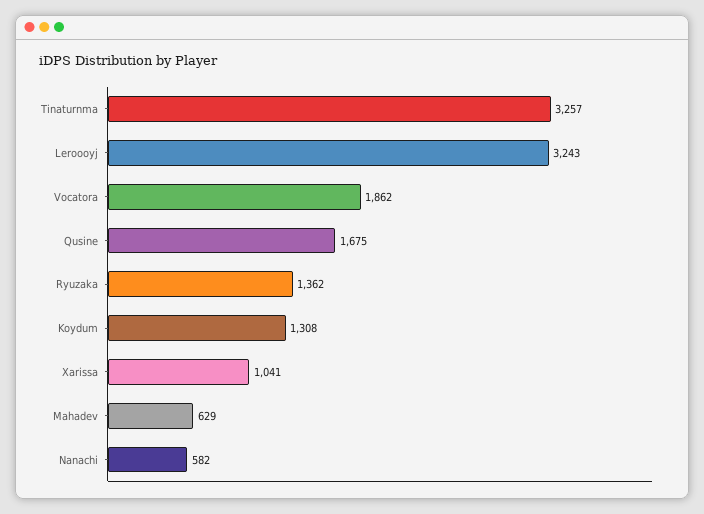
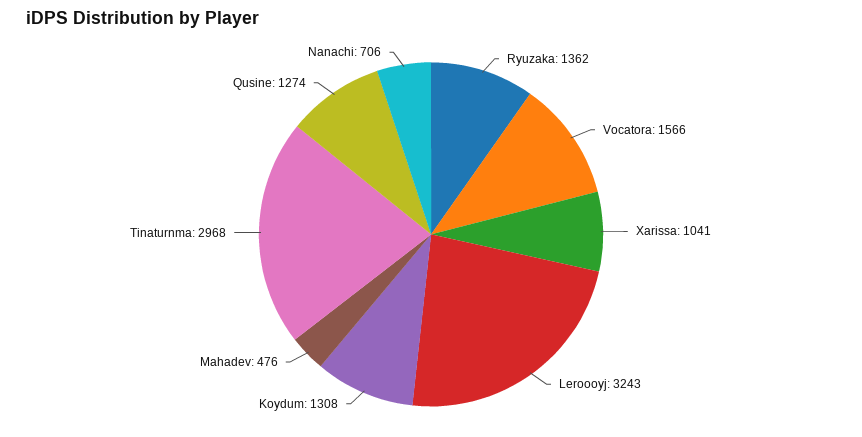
Tinaturnma: 3257 -> 2968
Vocatora: 1862 -> 1566
Qusine: 1675 -> 1274
Mahadev: 629 -> 476
Nanachi: 582 -> 706

